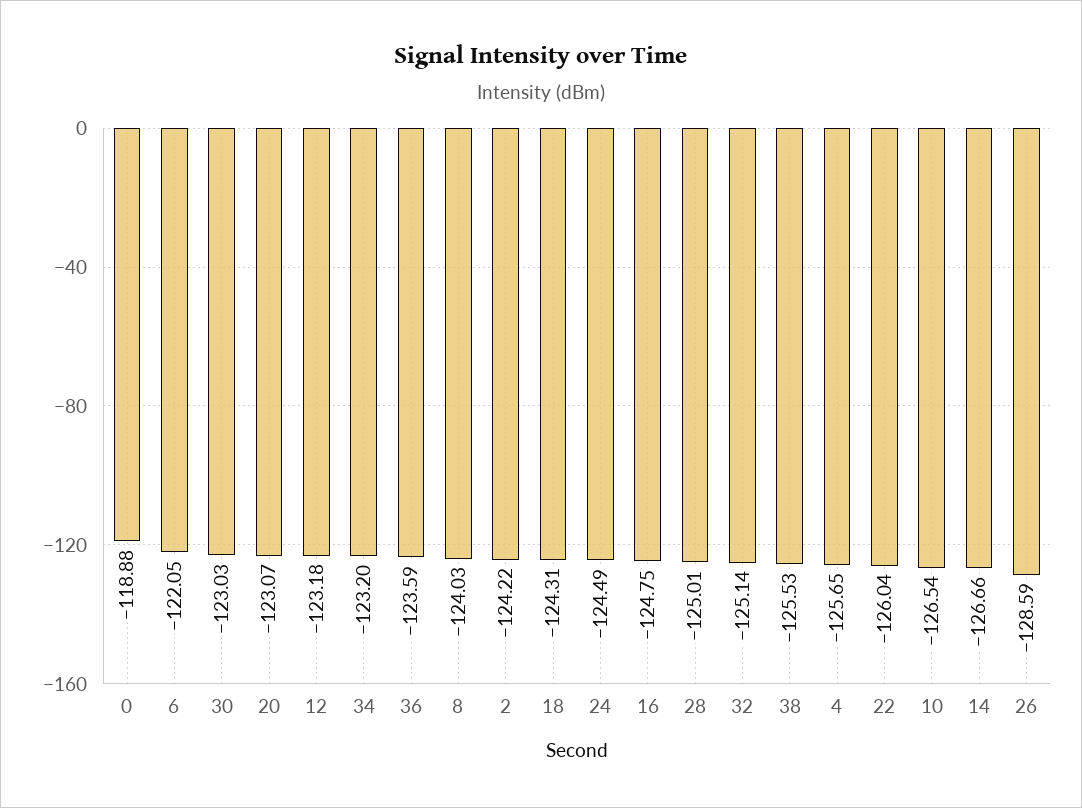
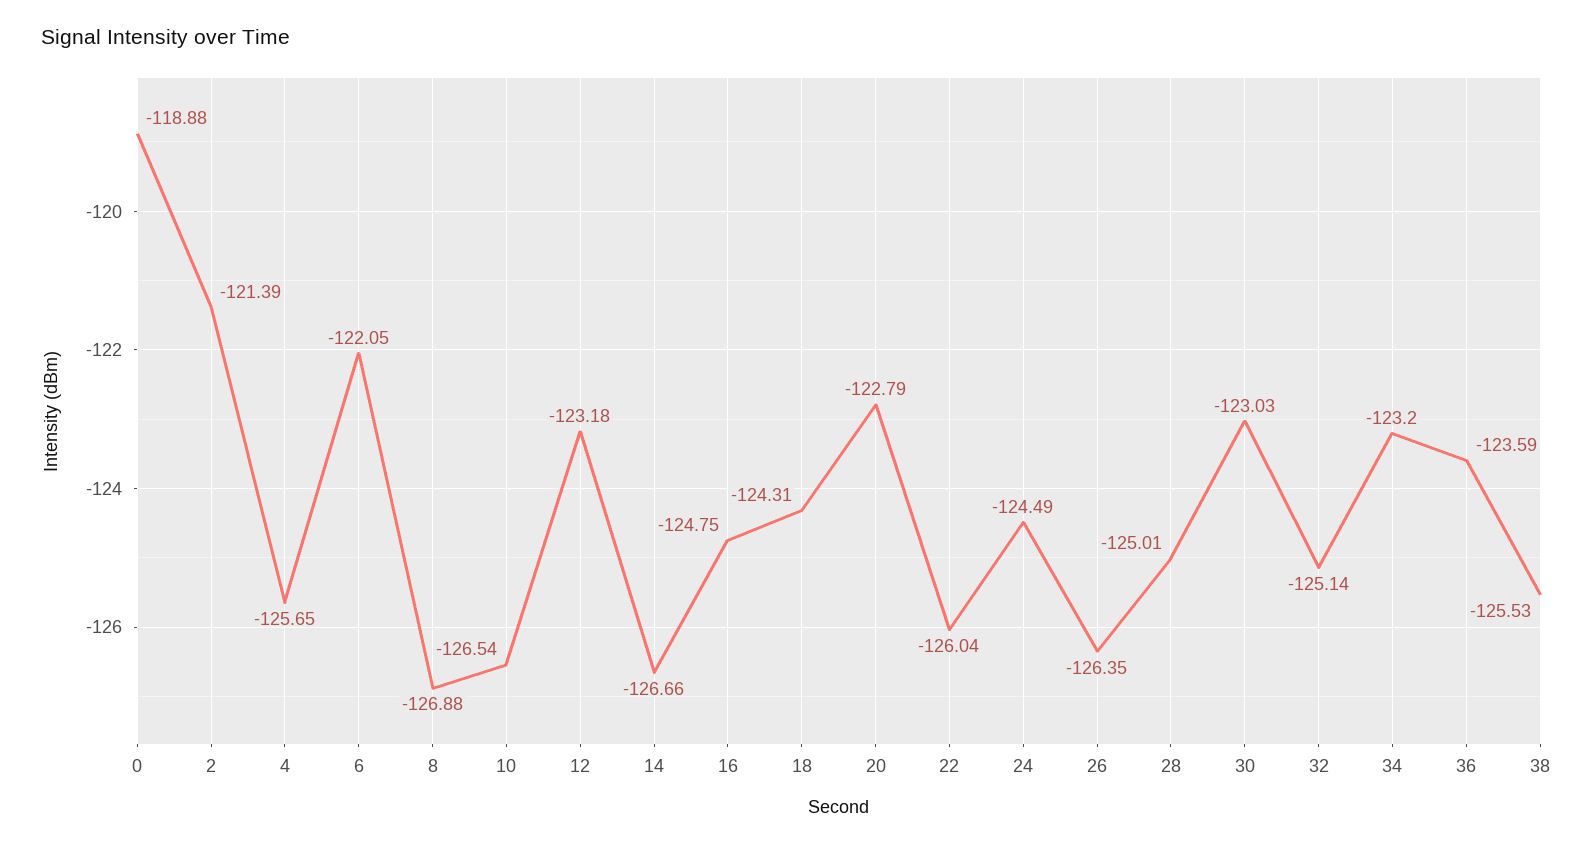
20: -123.07 -> -122.79
8: -124.03 -> -126.88
2: -124.22 -> -121.39
26: -128.59 -> -126.35

